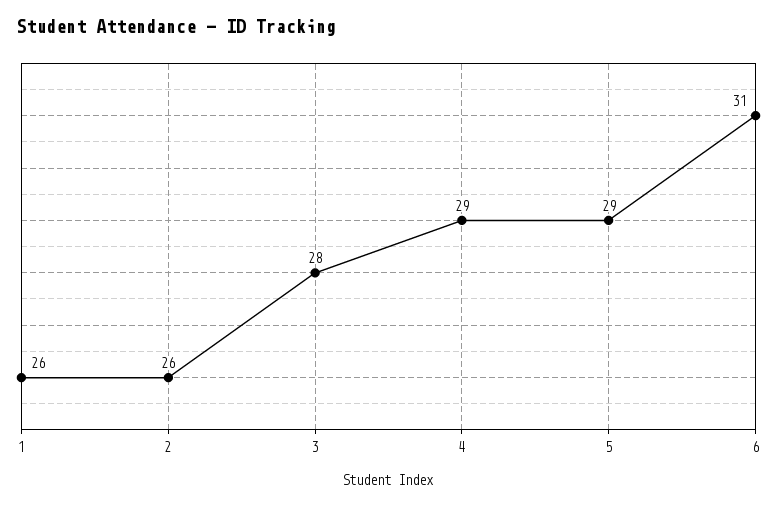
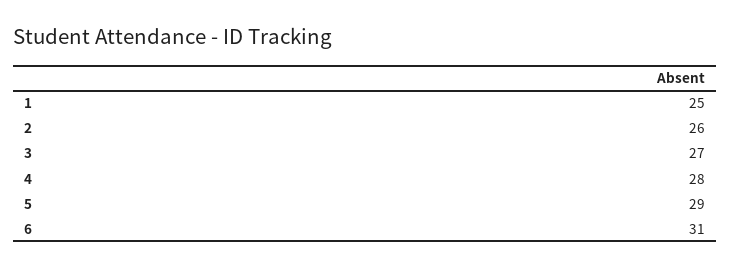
1: 26 -> 25
3: 28 -> 27
4: 29 -> 28

